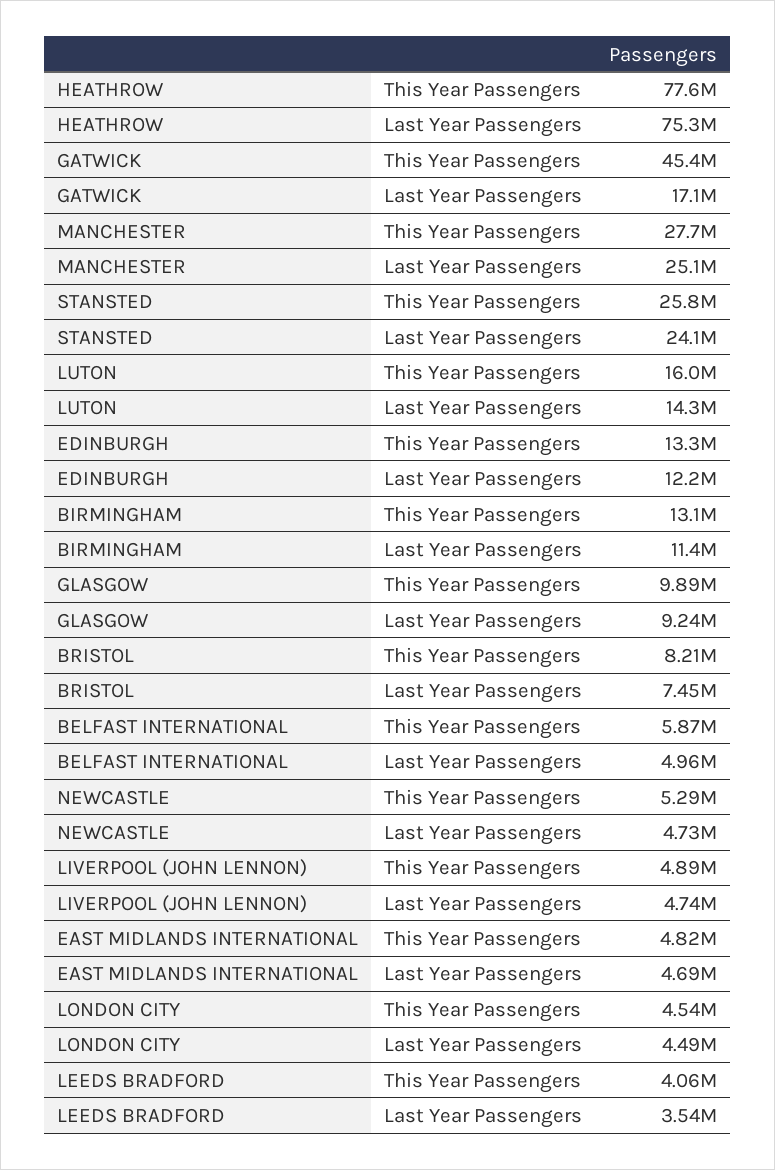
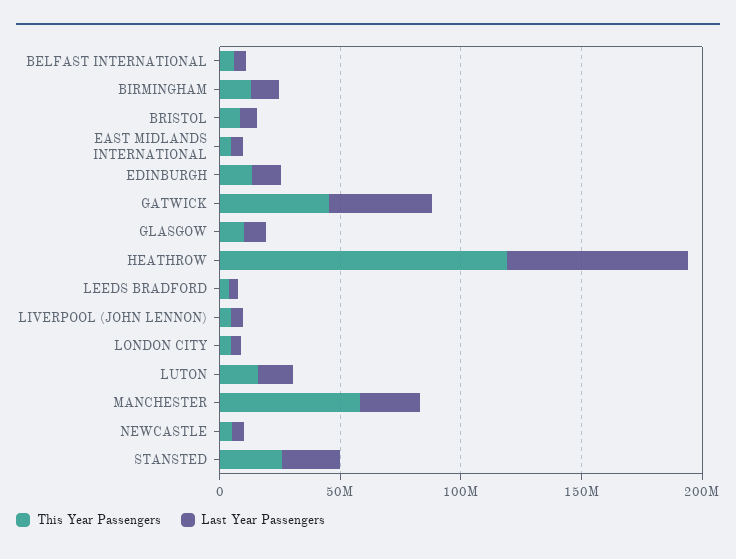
This Year Passengers, HEATHROW: 77600000 -> 120000000
Last Year Passengers, GATWICK: 17100000 -> 40000000
This Year Passengers, MANCHESTER: 27700000 -> 60000000

